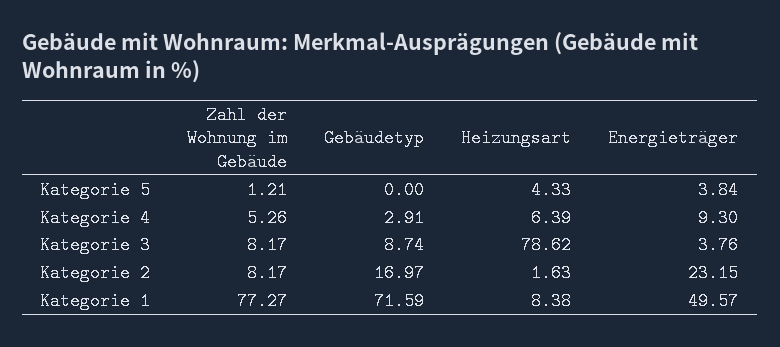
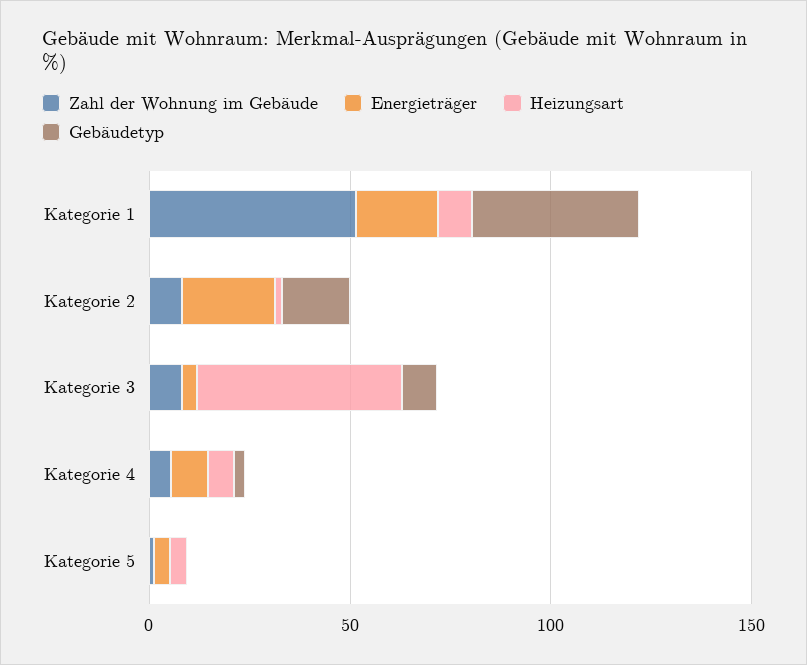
Heizungsart, Kategorie 3: 78.62 -> 50
Zahl der Wohnung im Gebäude, Kategorie 1: 77.27 -> 50
Gebäudetyp, Kategorie 1: 71.59 -> 40
Energieträger, Kategorie 1: 49.57 -> 20

